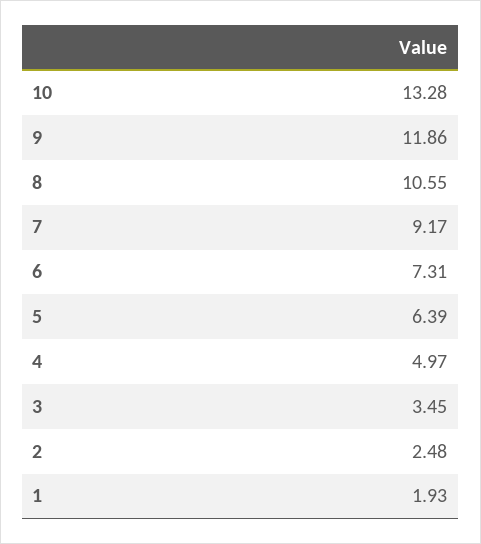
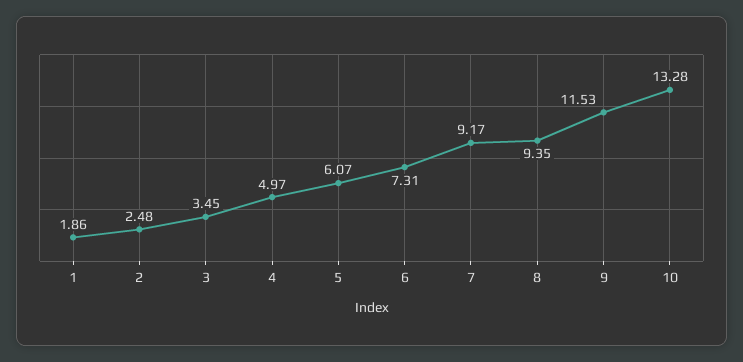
9: 11.86 -> 11.53
8: 10.55 -> 9.35
5: 6.39 -> 6.07
1: 1.93 -> 1.86

